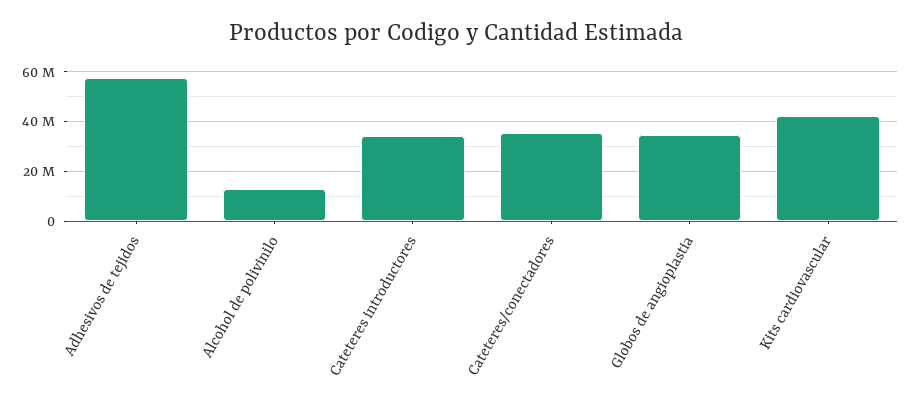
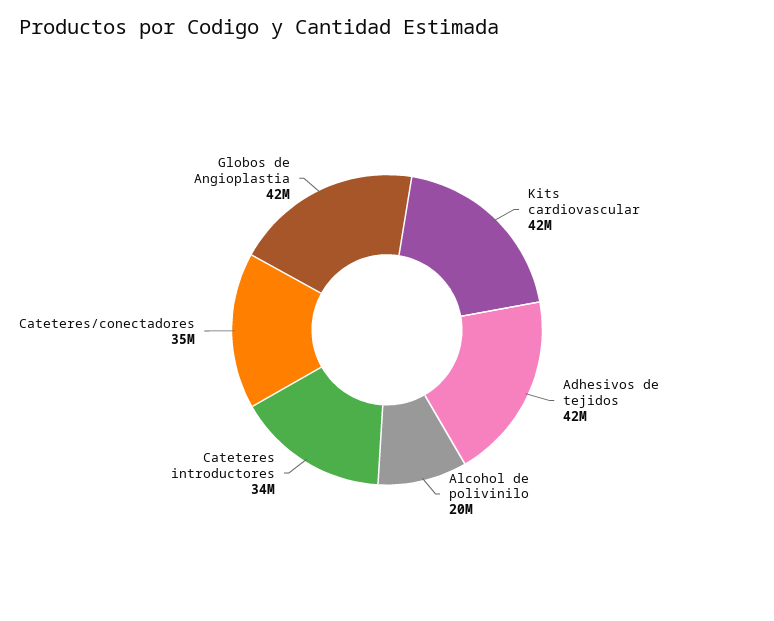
Adhesivos de tejidos: 57500000 -> 42000000
Alcohol de polivinilo: 12500000 -> 20000000
Globos de angioplastia: 35000000 -> 42000000

